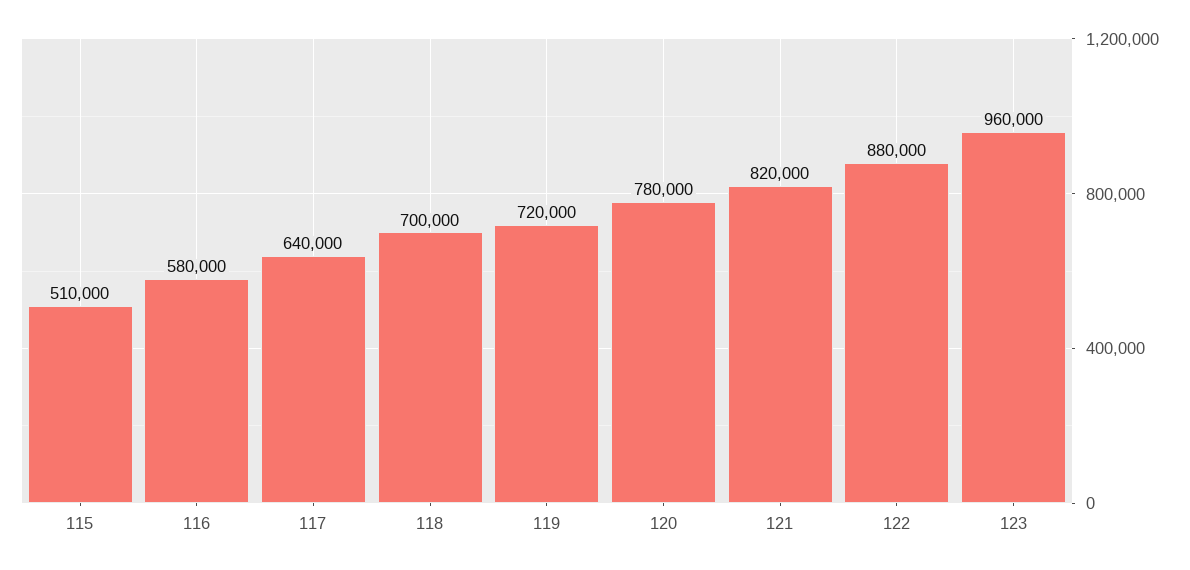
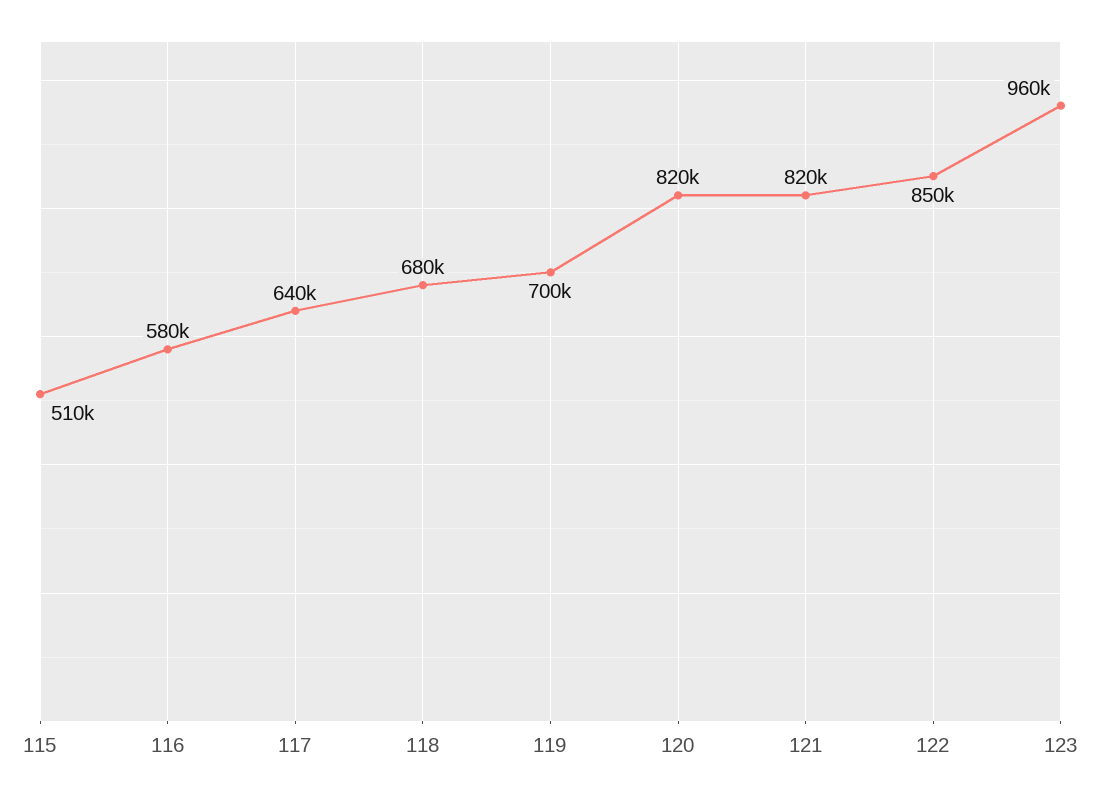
118: 700000 -> 680000
119: 720000 -> 700000
120: 780000 -> 820000
122: 880000 -> 850000

